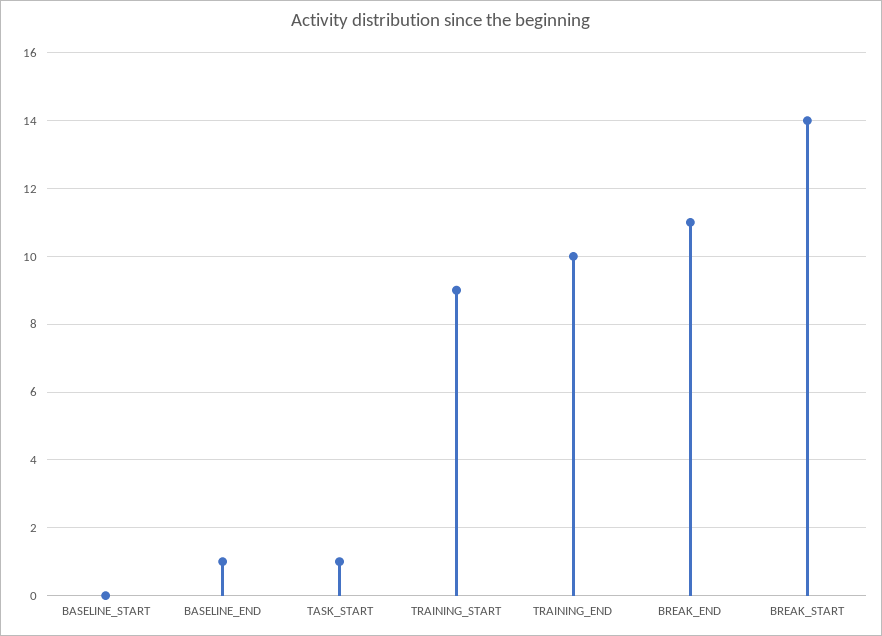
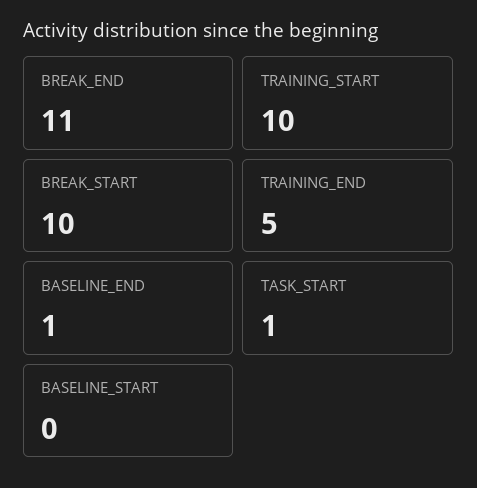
TRAINING_START: 9 -> 10
TRAINING_END: 10 -> 5
BREAK_START: 14 -> 10

